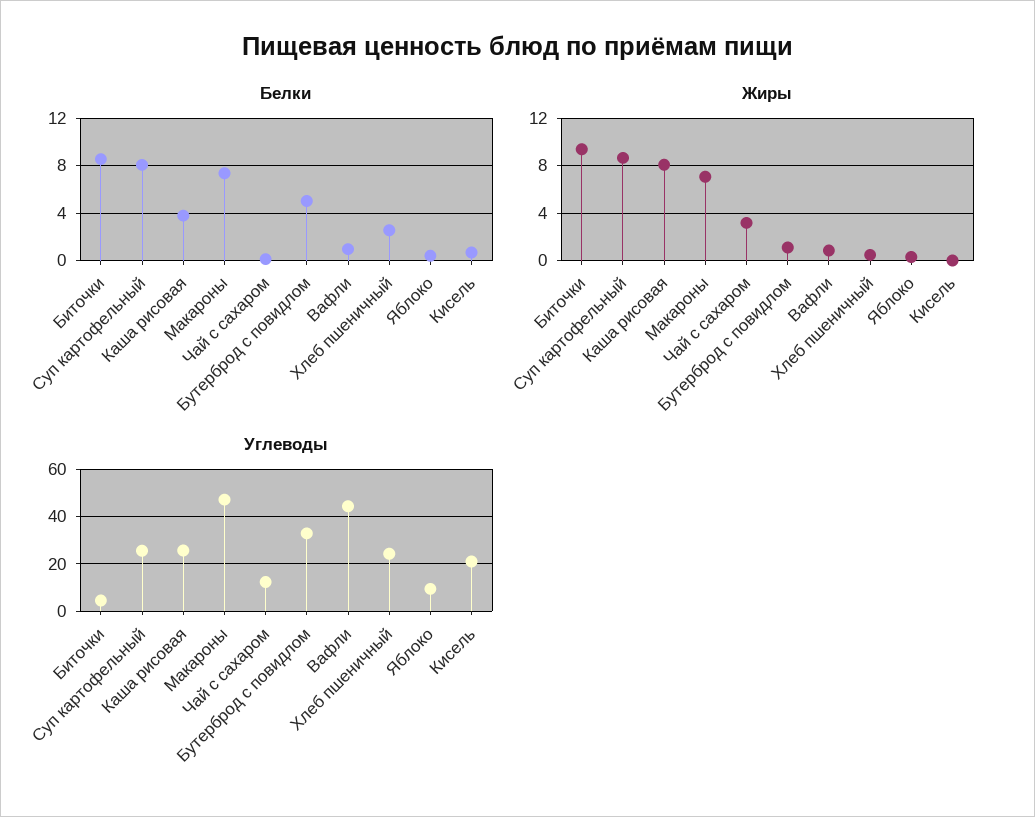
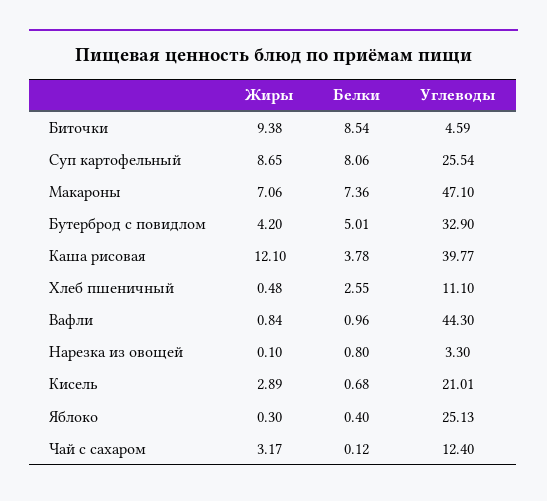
Жиры, Каша рисовая: 8 -> 12.1
Жиры, Бутерброд с повидлом: 1 -> 4.2
Жиры, Кисель: 0 -> 2.89
Углеводы, Каша рисовая: 25 -> 39.77
Углеводы, Хлеб пшеничный: 25 -> 11.1
Углеводы, Яблоко: 10 -> 25.13
Жиры, Нарезка из овощей: none -> 0.1
Белки, Нарезка из овощей: none -> 0.8
Углеводы, Нарезка из овощей: none -> 3.3

